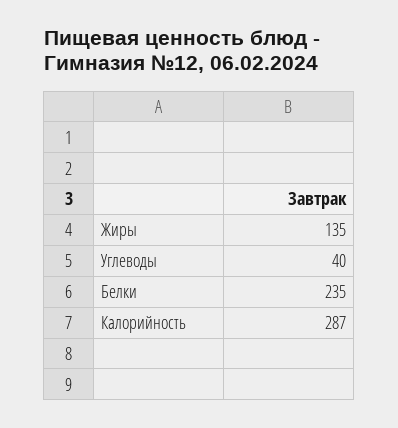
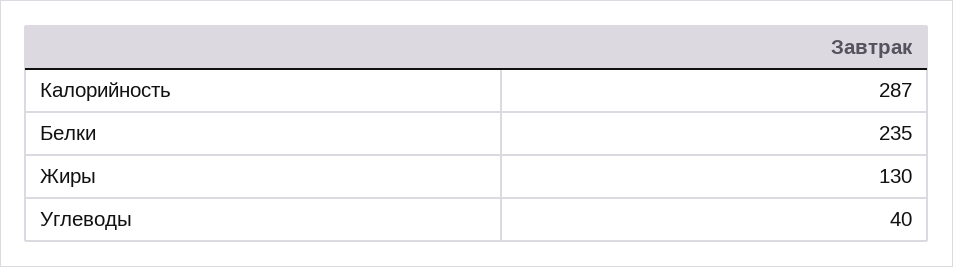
Жиры: 135 -> 130

